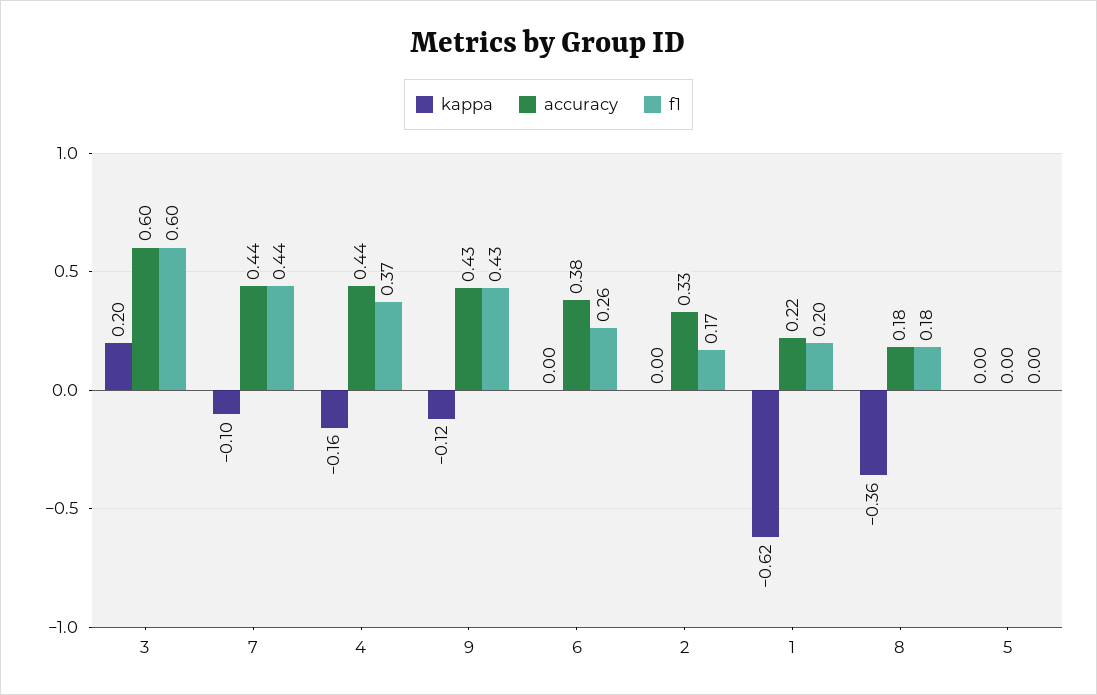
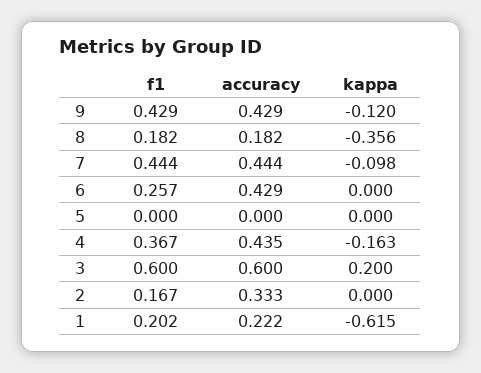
accuracy, 6: 0.38 -> 0.429

